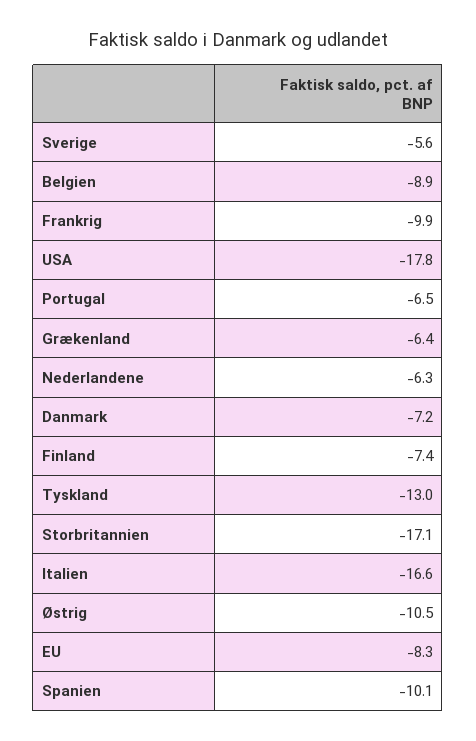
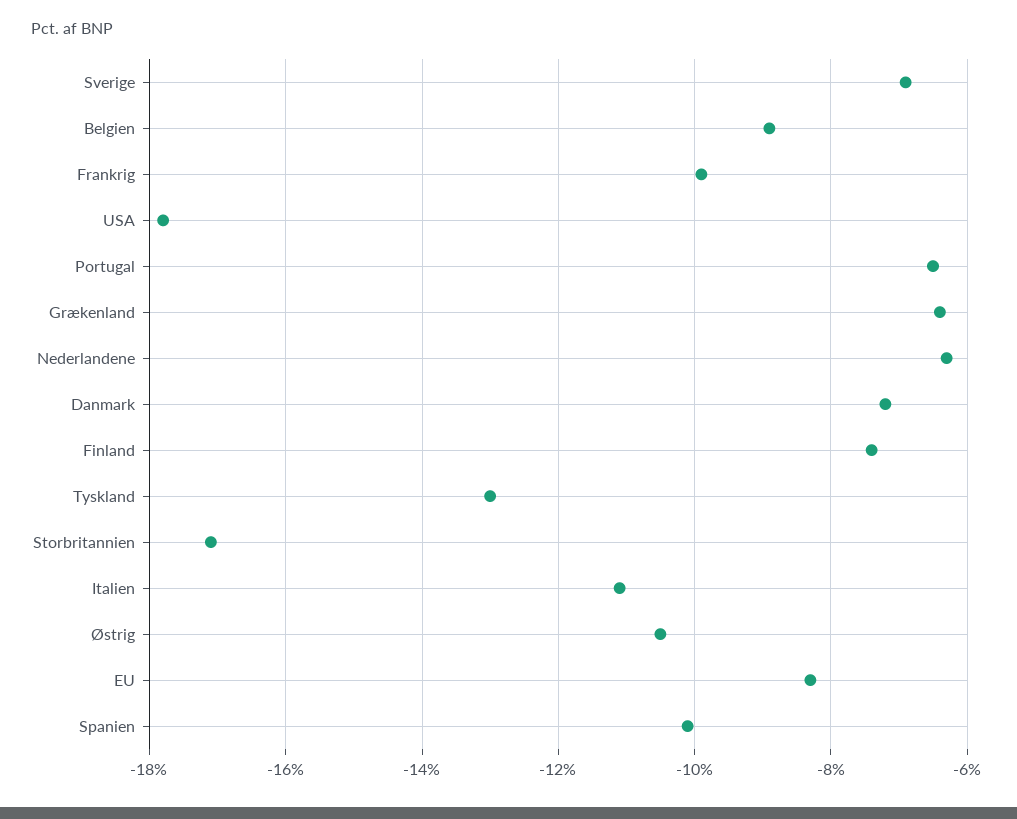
Sverige: -5.6 -> -7
Italien: -16.6 -> -11

